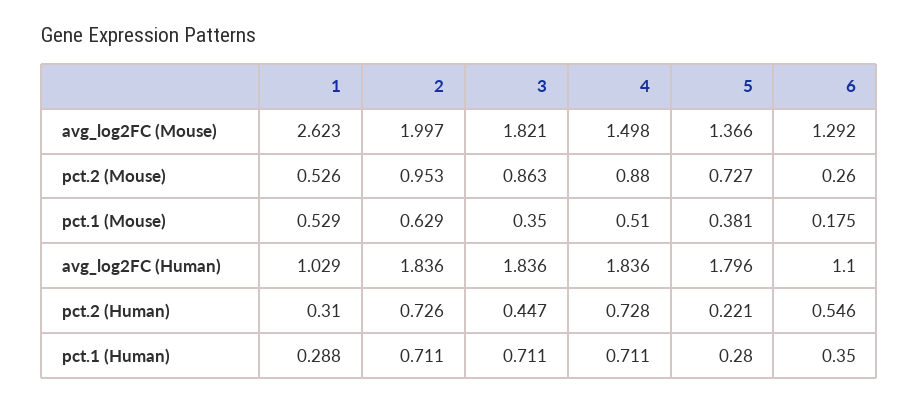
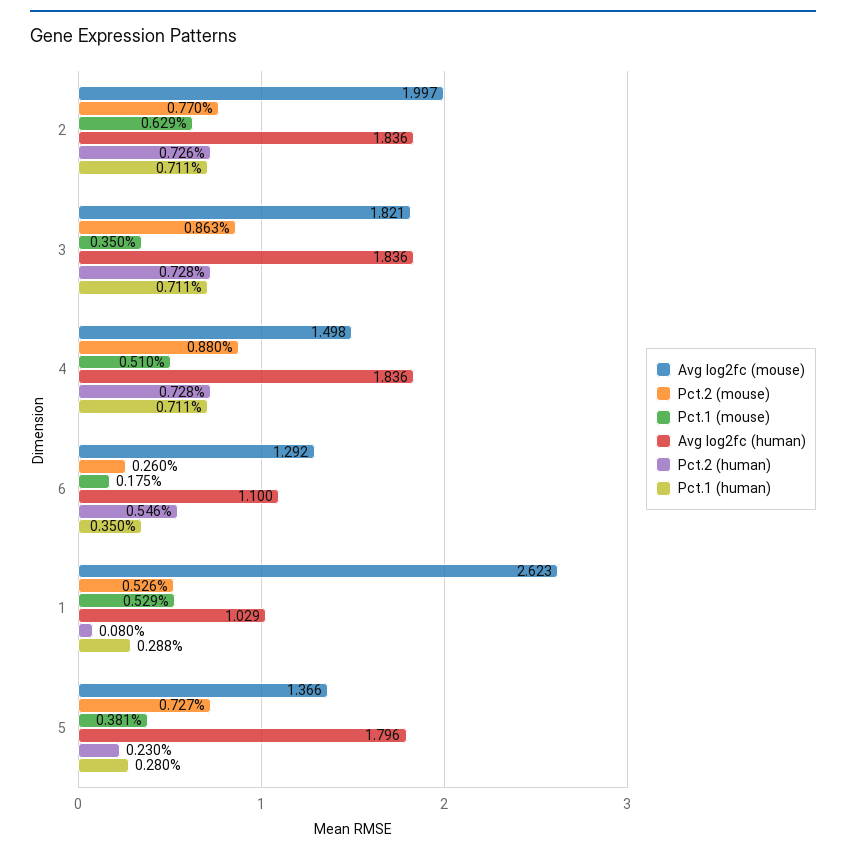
pct.2 (Mouse), 2: 0.953 -> 0.77
pct.2 (Human), 1: 0.31 -> 0.08
pct.2 (Human), 3: 0.447 -> 0.728
pct.2 (Human), 5: 0.221 -> 0.23

